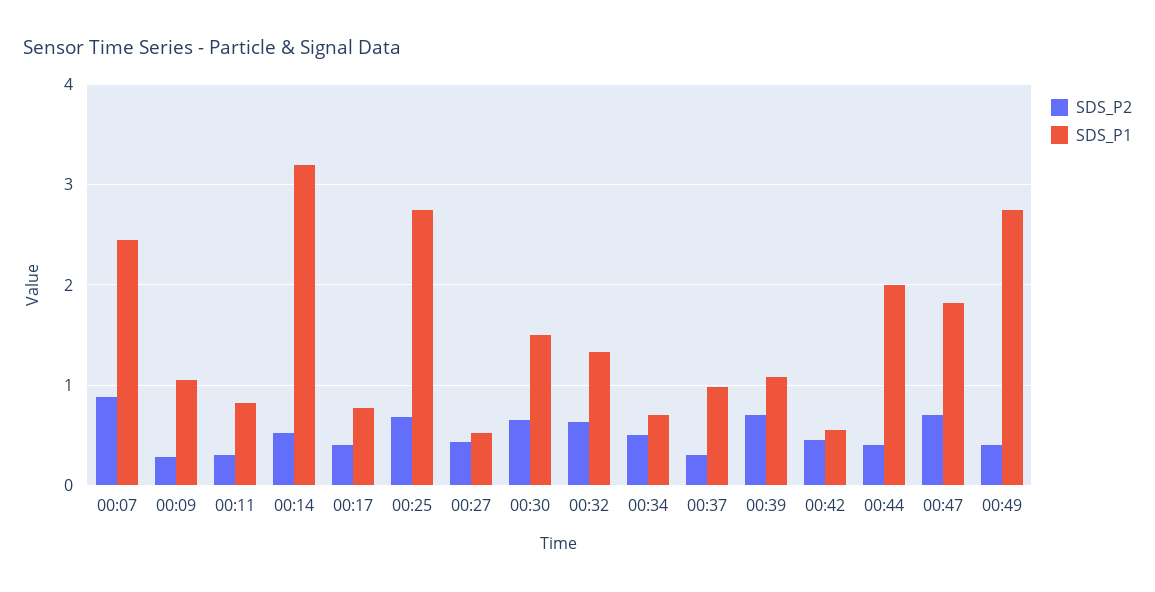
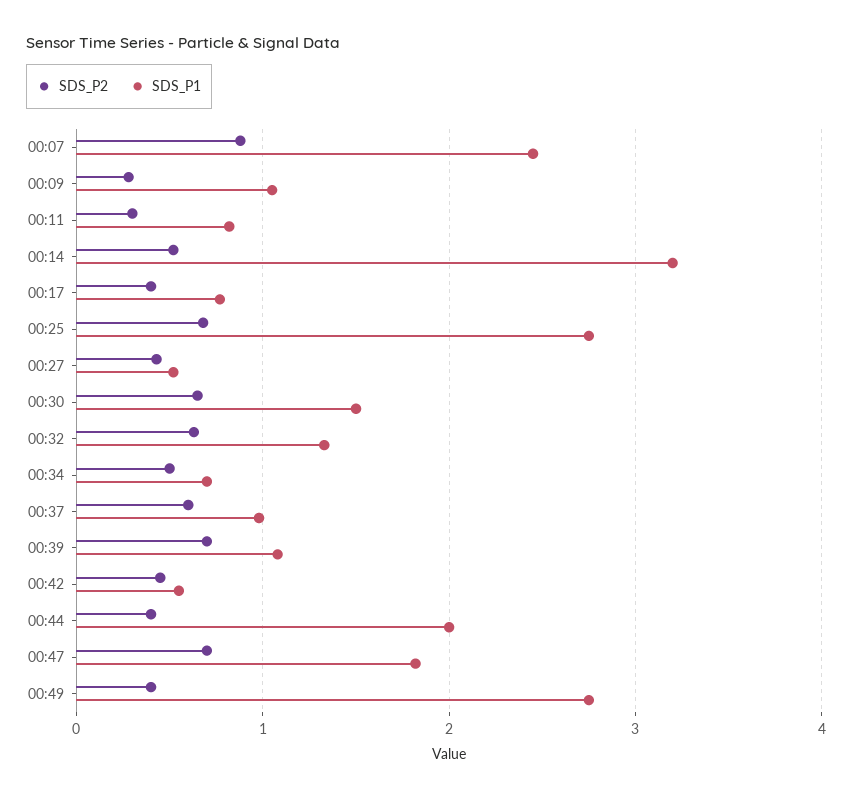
SDS_P2, 00:37: 0.3 -> 0.6

